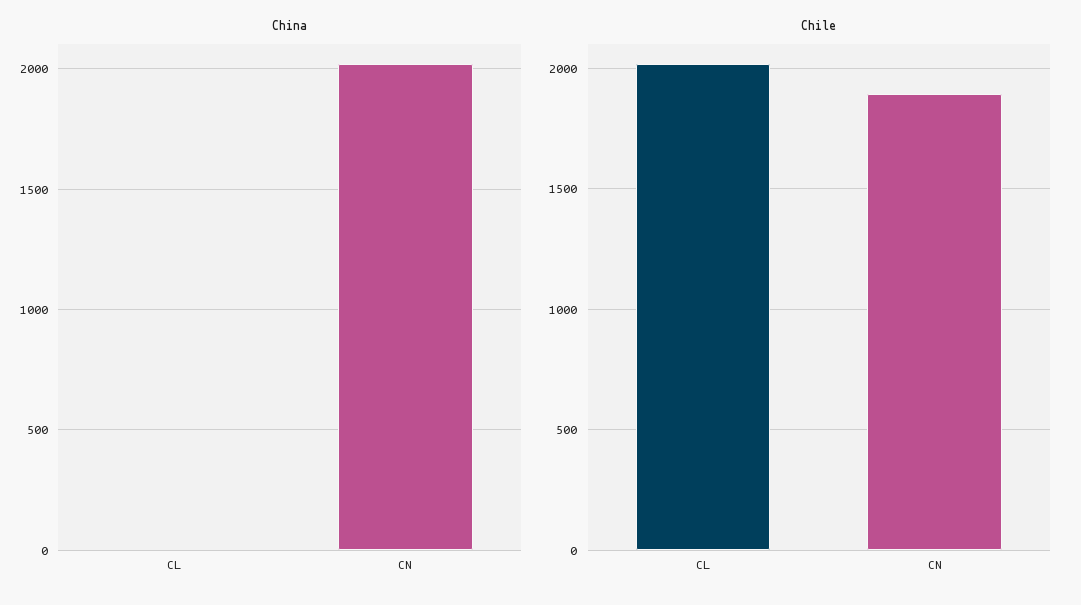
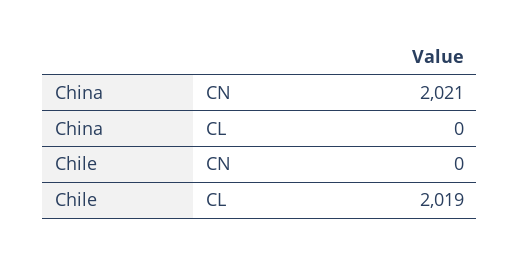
Chile, CN: 1900 -> 0

